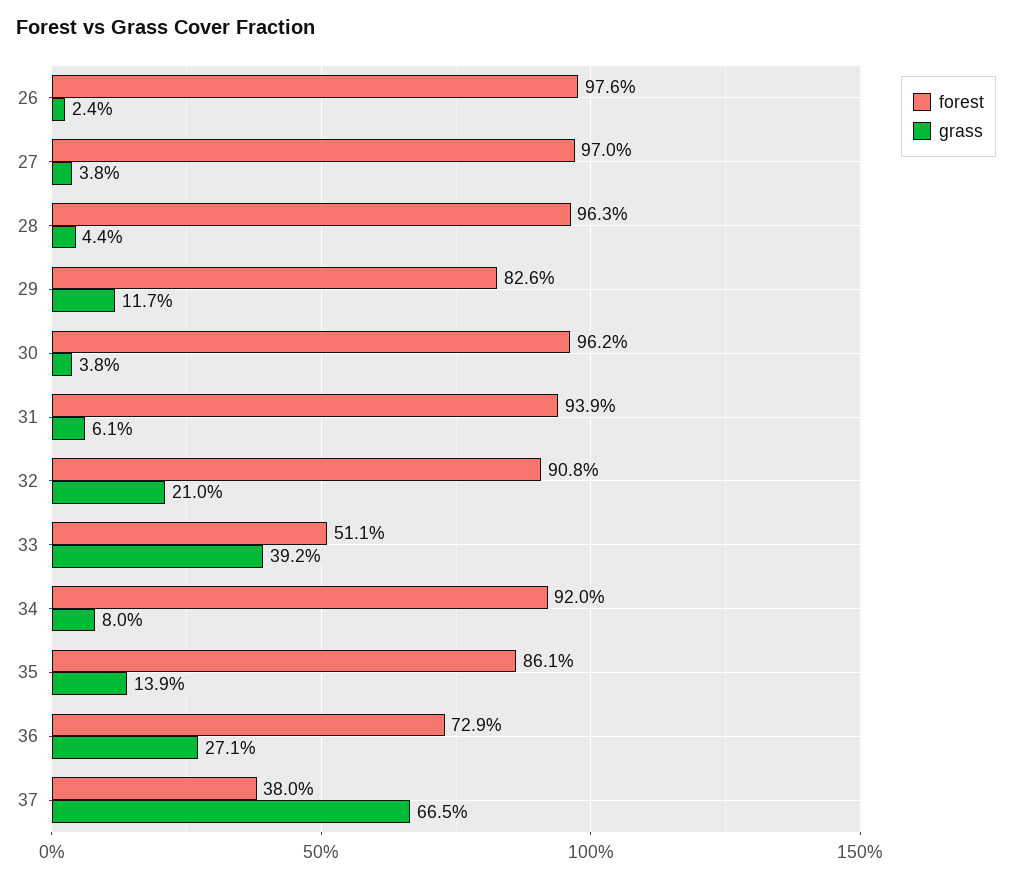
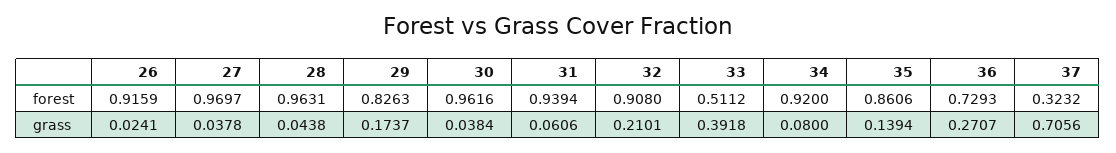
forest, 26: 0.976 -> 0.9159
grass, 29: 0.117 -> 0.1737
forest, 37: 0.38 -> 0.3232
grass, 37: 0.665 -> 0.7056

